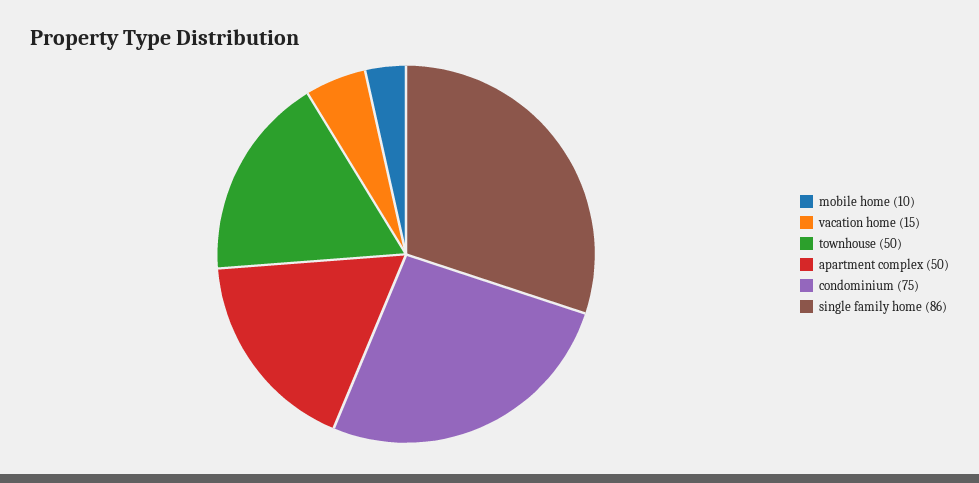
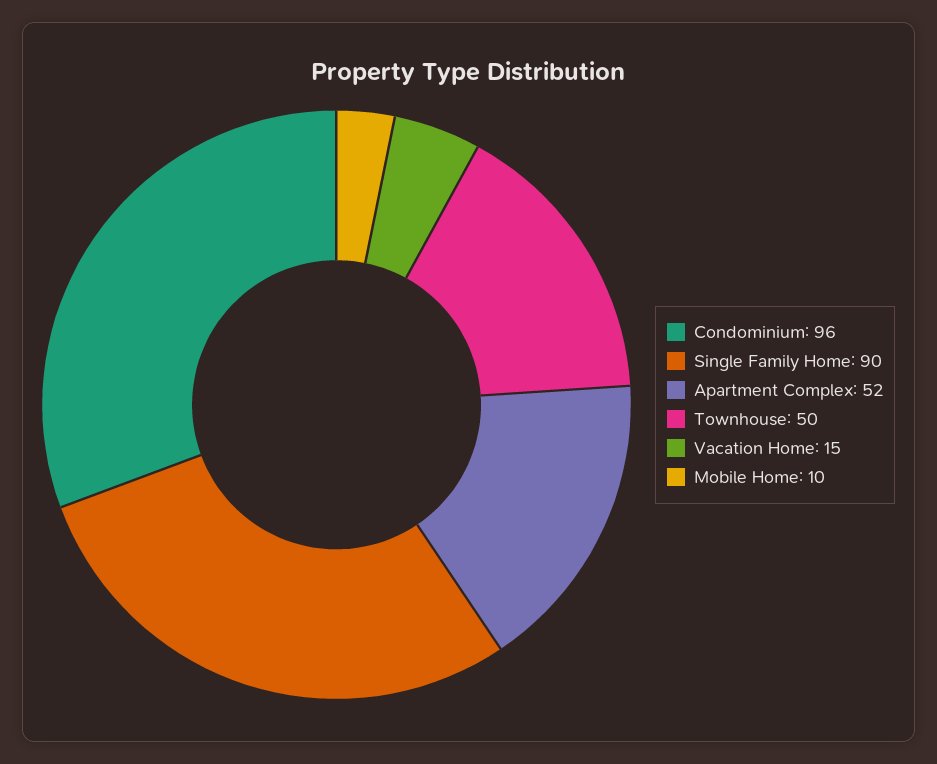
apartment complex: 50 -> 52
condominium: 75 -> 96
single family home: 86 -> 90

